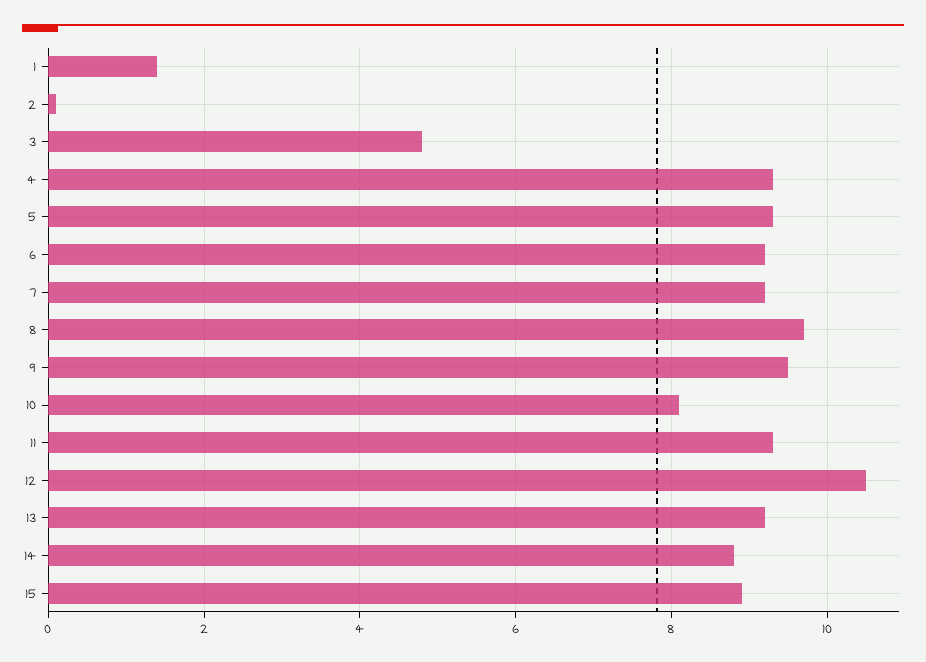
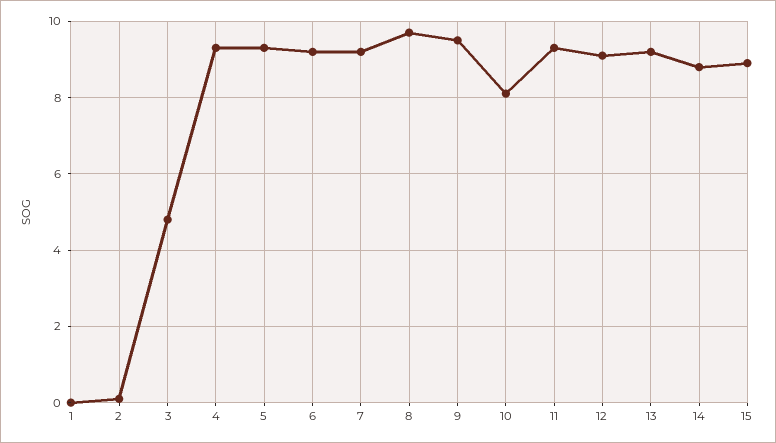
1: 1.5 -> 0
12: 10.5 -> 9

